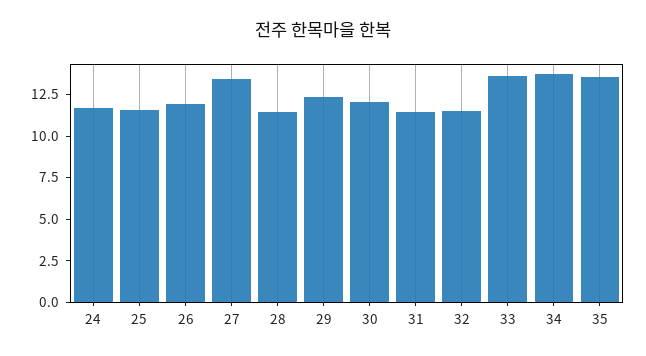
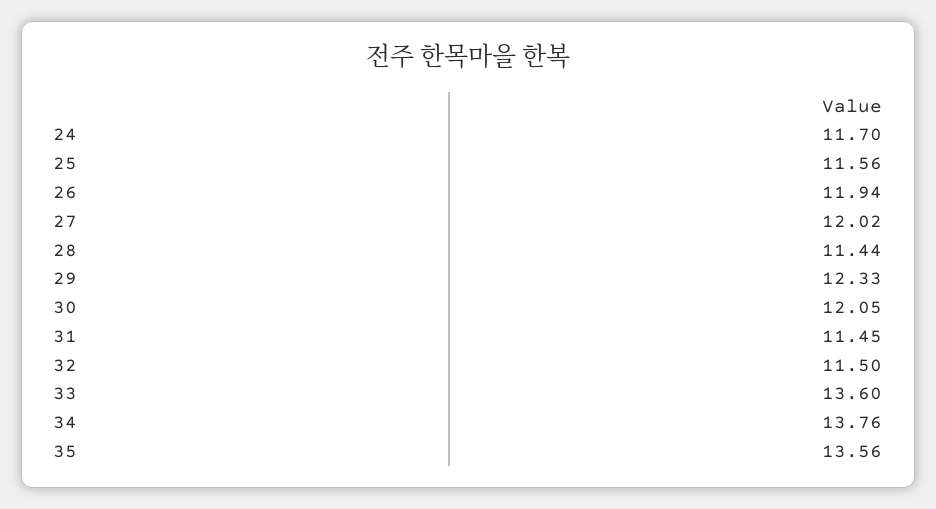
27: 13.5 -> 12.02

